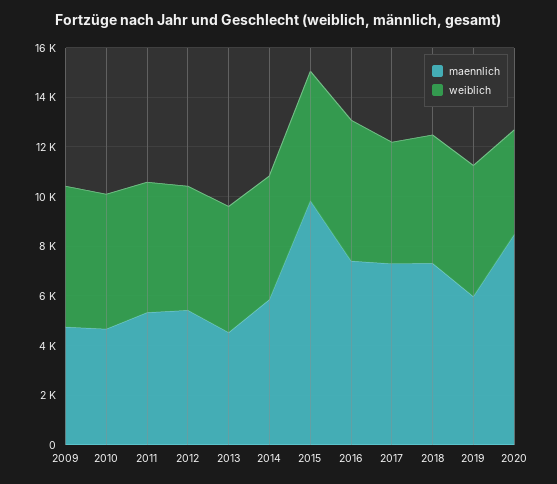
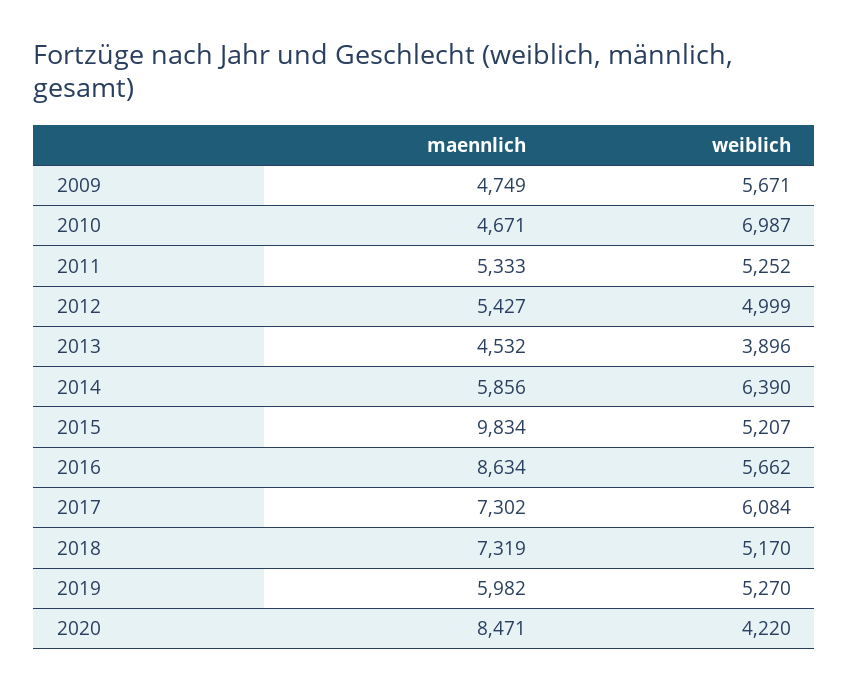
weiblich, 2010: 5500 -> 6987
weiblich, 2013: 5000 -> 3896
weiblich, 2014: 5000 -> 6390
maennlich, 2016: 7500 -> 8634
weiblich, 2017: 5000 -> 6084

